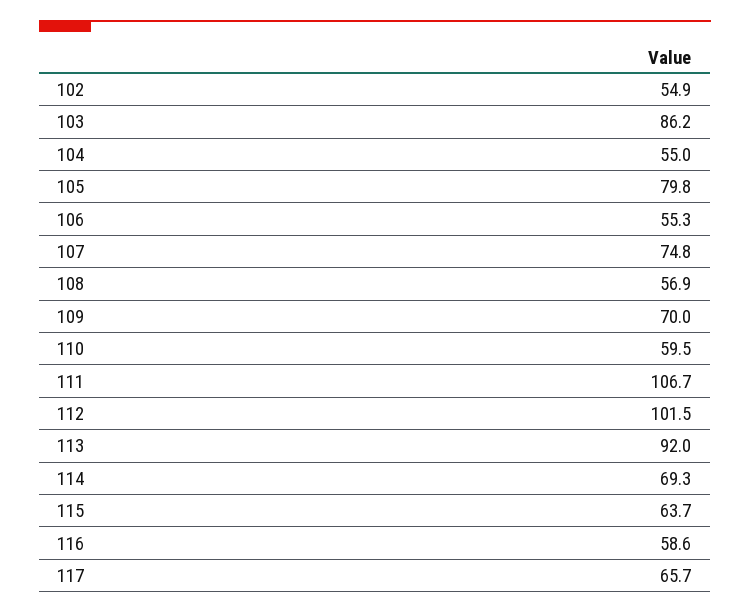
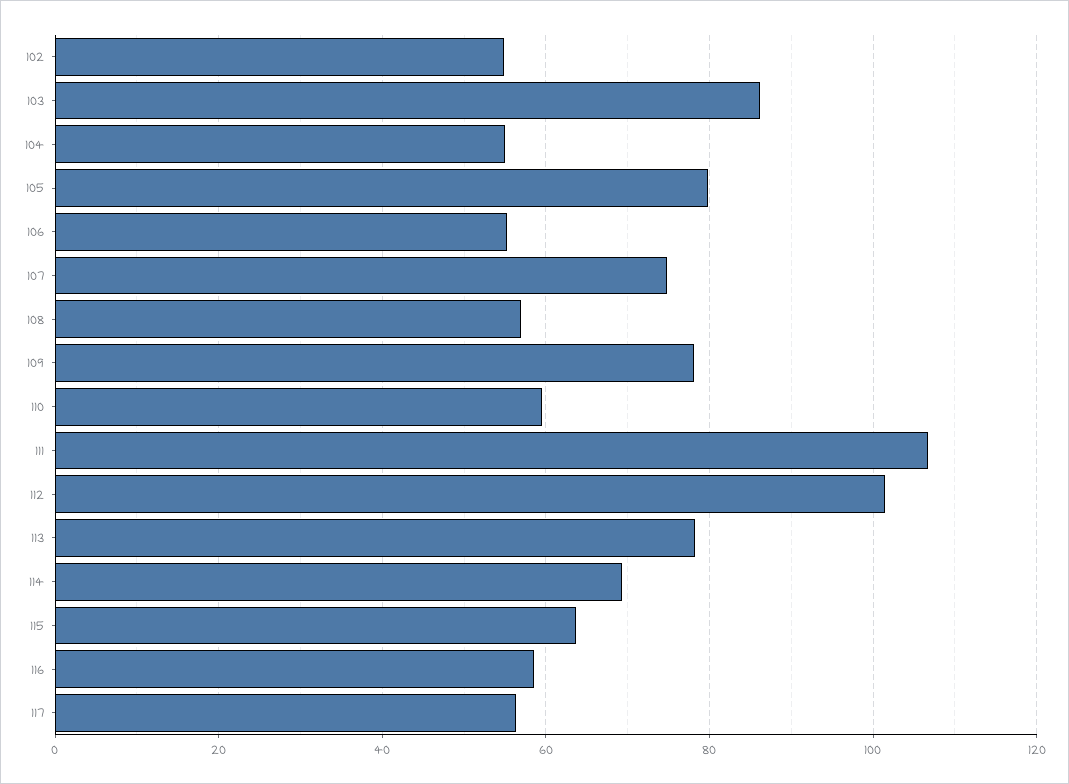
109: 70 -> 78
113: 92 -> 78
117: 65.7 -> 56

